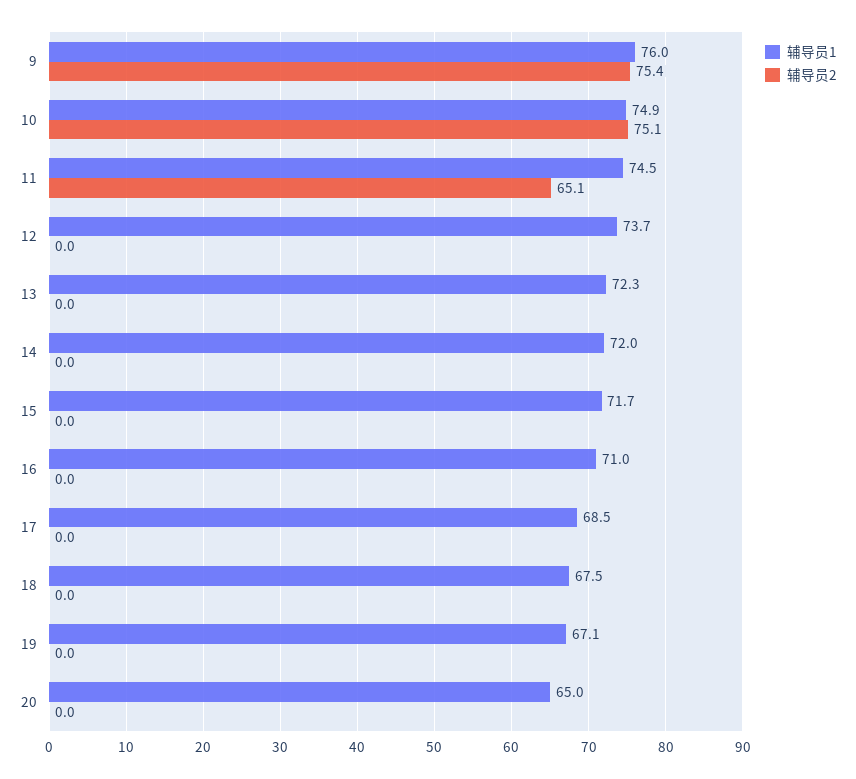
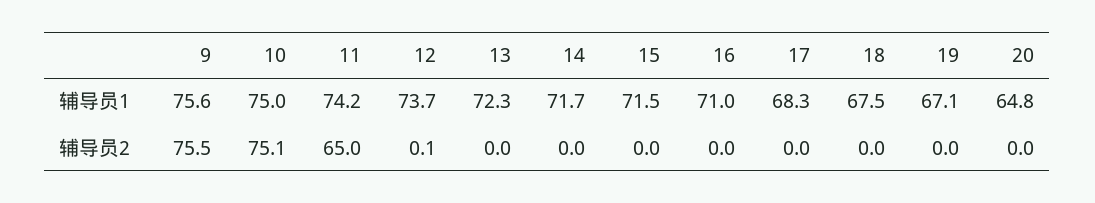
辅导员1, 9: 76 -> 75.6
辅导员2, 9: 75.4 -> 75.5
辅导员1, 10: 74.9 -> 75
辅导员1, 11: 74.5 -> 74.2
辅导员2, 11: 65.1 -> 65
辅导员2, 12: 0 -> 0.1
辅导员1, 14: 72 -> 71.7
辅导员1, 15: 71.7 -> 71.5
辅导员1, 17: 68.5 -> 68.3
辅导员1, 20: 65 -> 64.8

